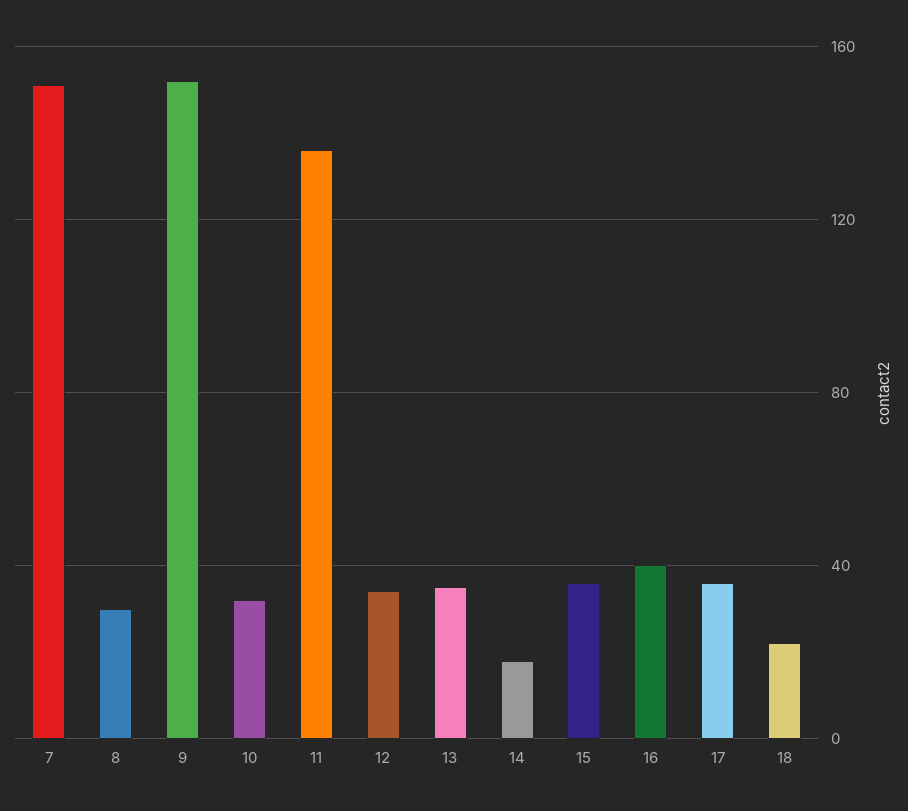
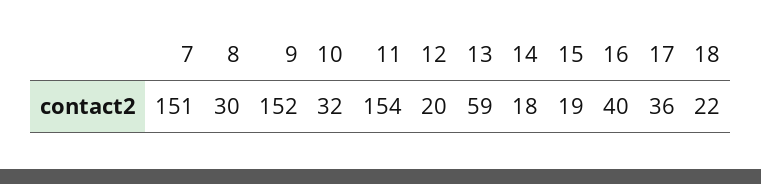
11: 135 -> 154
12: 35 -> 20
13: 35 -> 59
15: 35 -> 19

